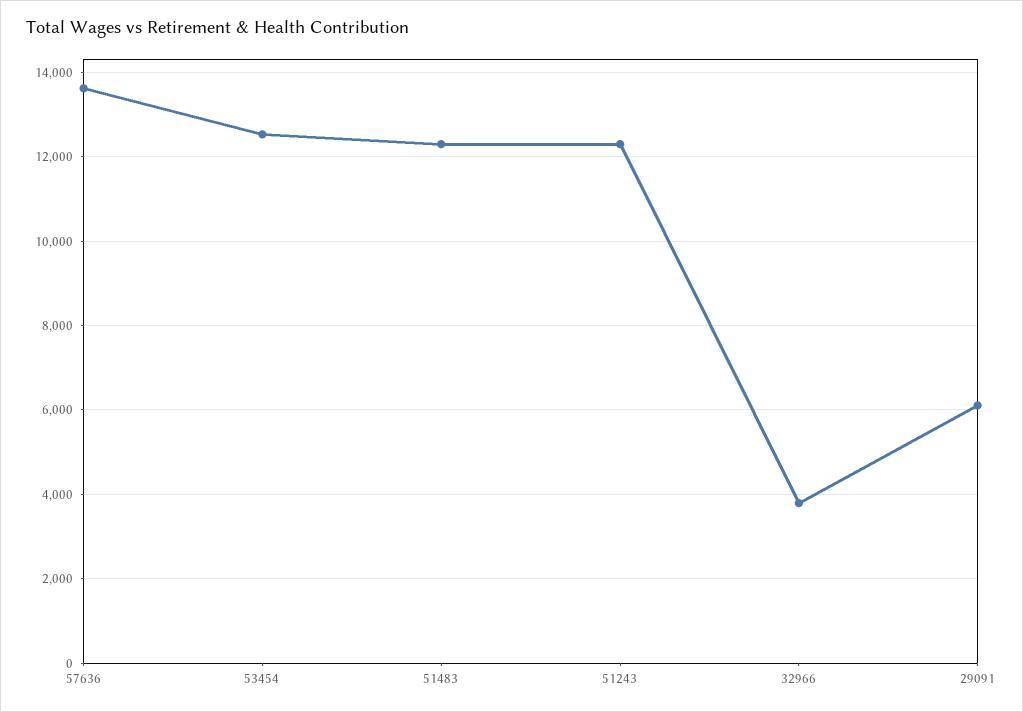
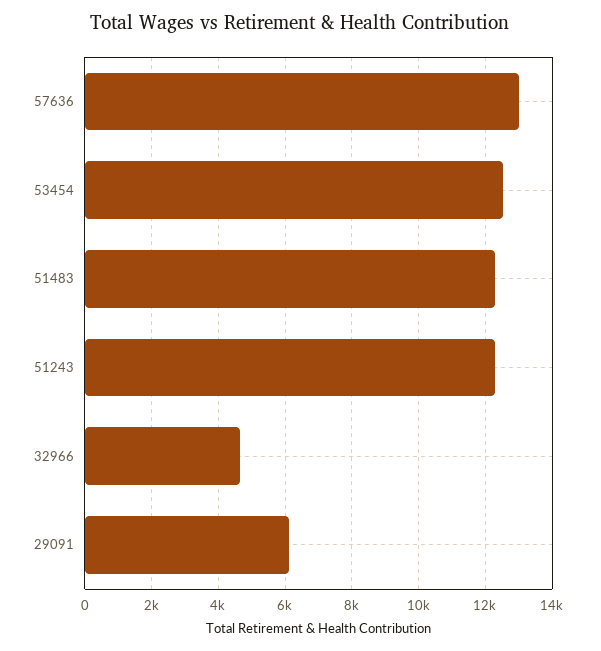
57636: 13600 -> 13000
32966: 3800 -> 4600

